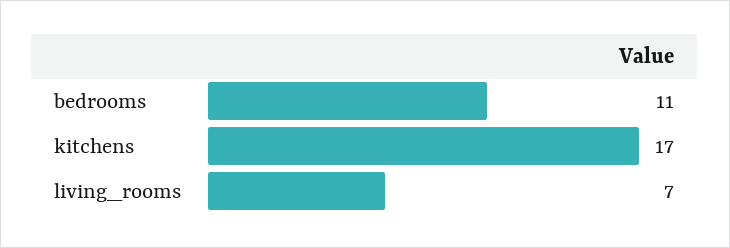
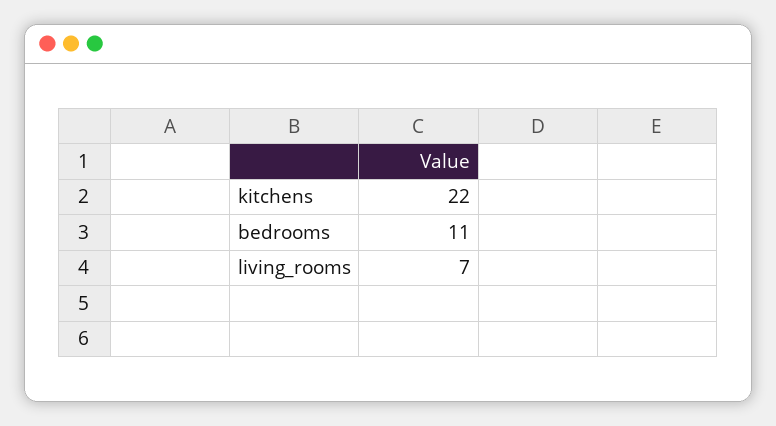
kitchens: 17 -> 22

